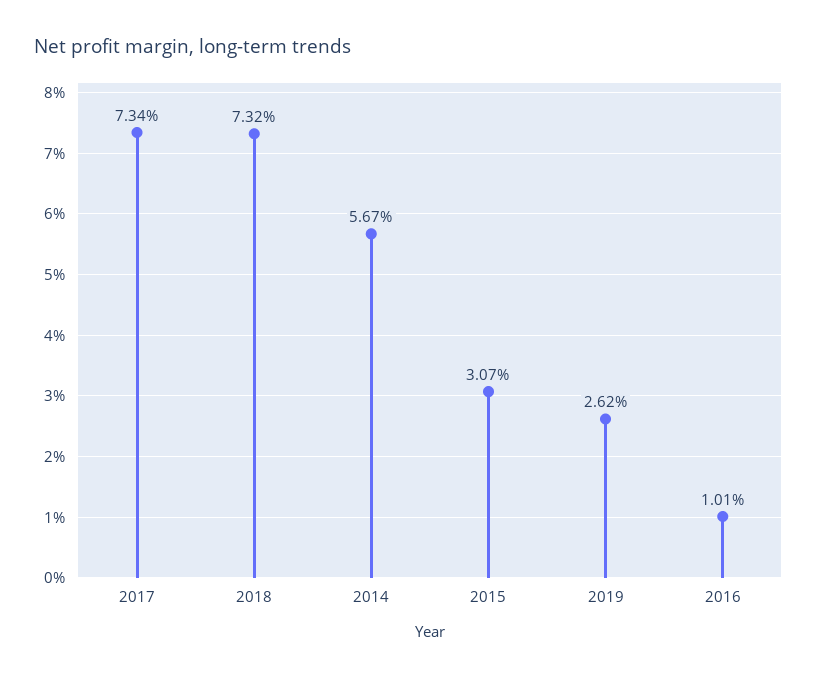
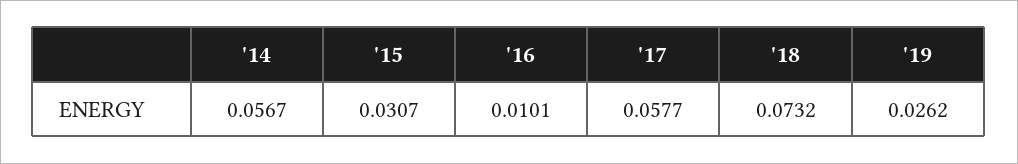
2017: 0.0734 -> 0.0577

